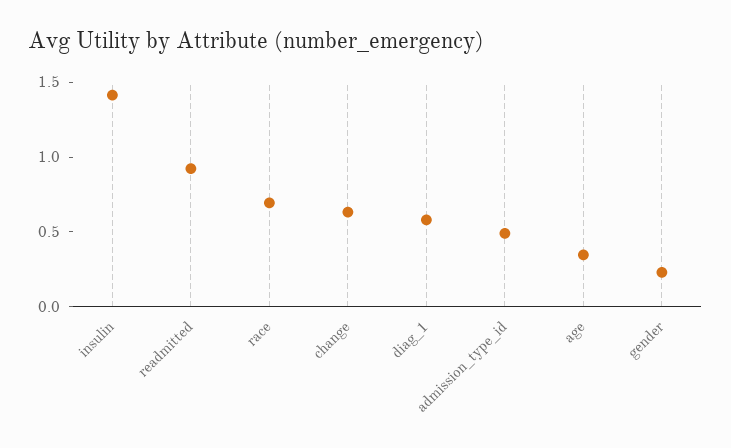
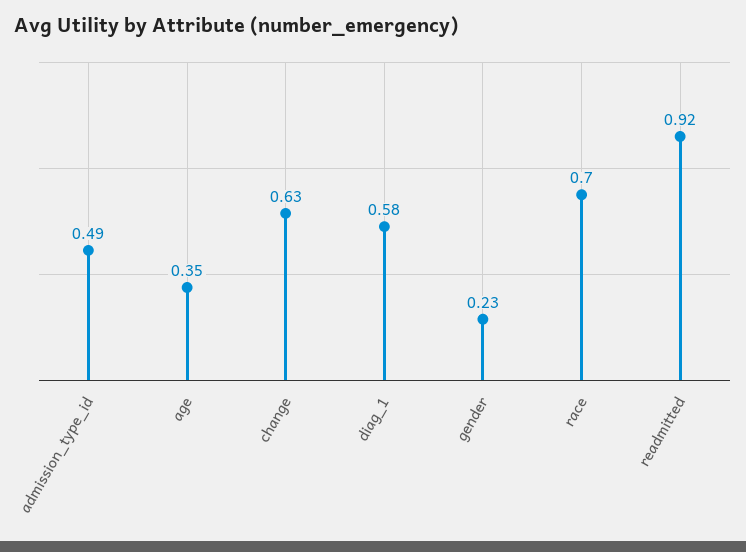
insulin: 1.4 -> none

